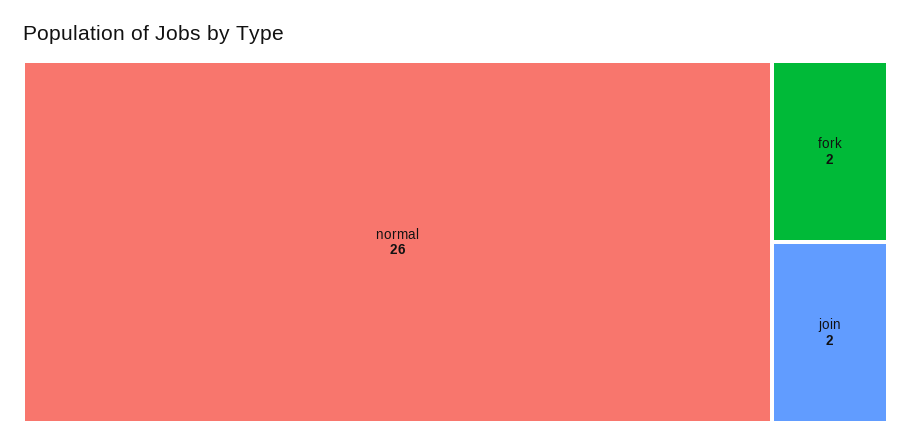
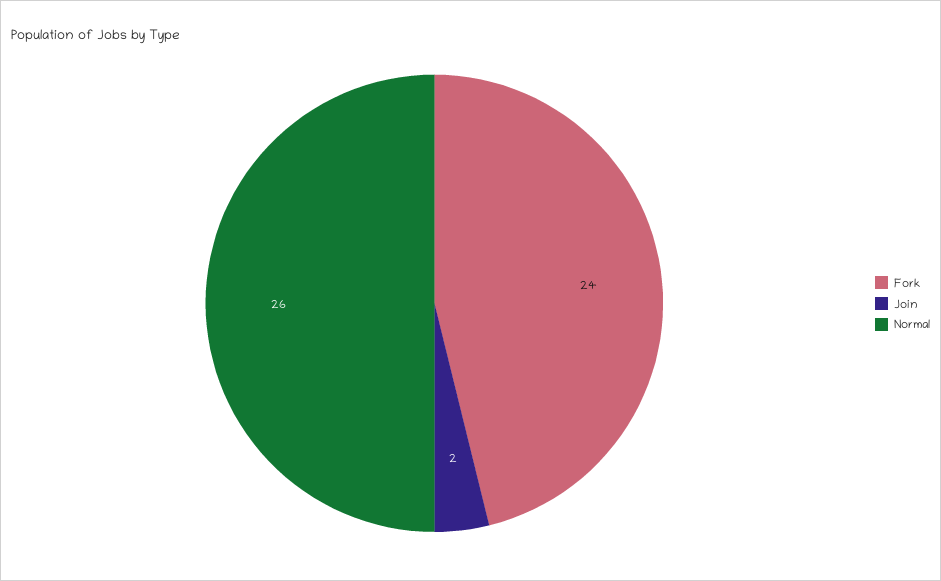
fork: 2 -> 24

